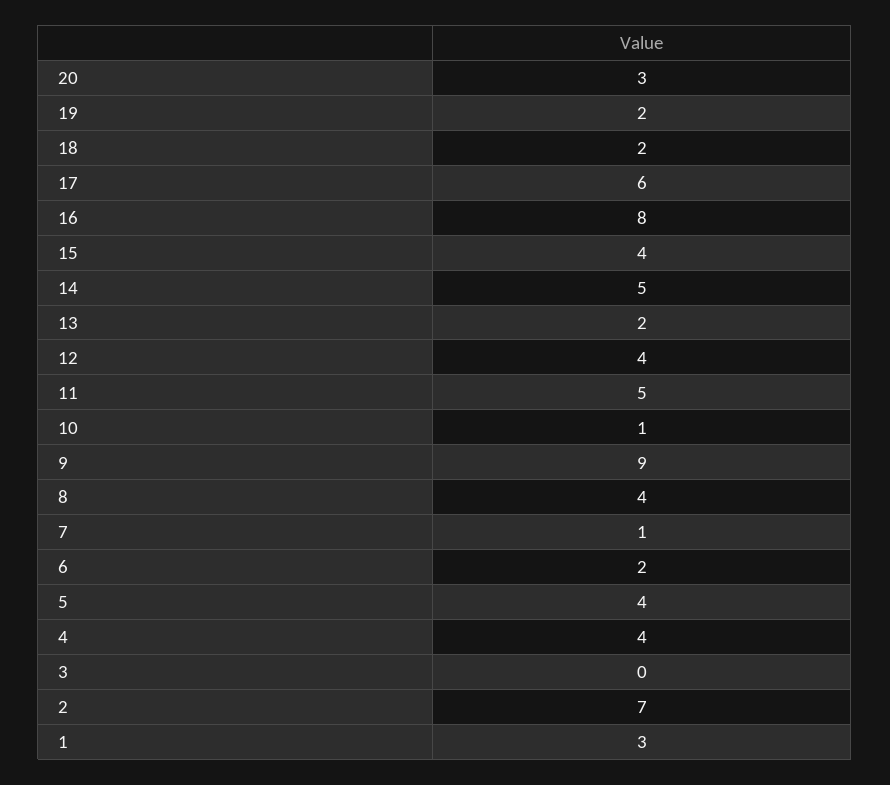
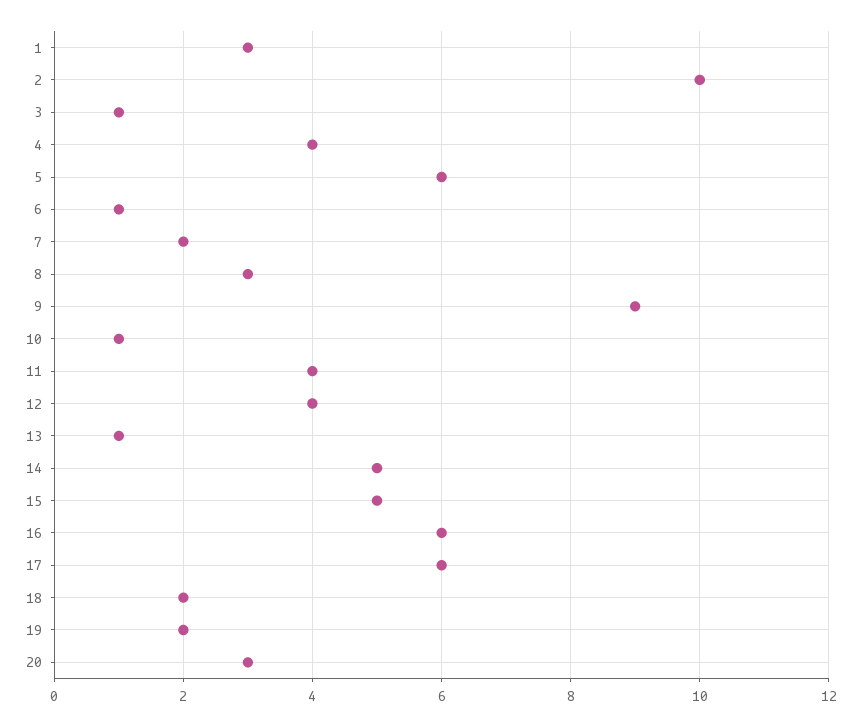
16: 8 -> 6
15: 4 -> 5
13: 2 -> 1
11: 5 -> 4
8: 4 -> 3
7: 1 -> 2
6: 2 -> 1
5: 4 -> 6
3: 0 -> 1
2: 7 -> 10

